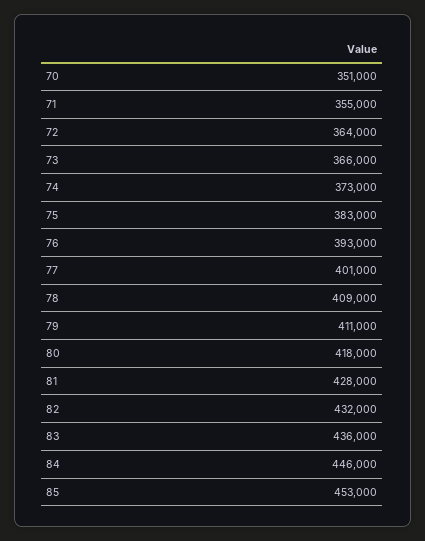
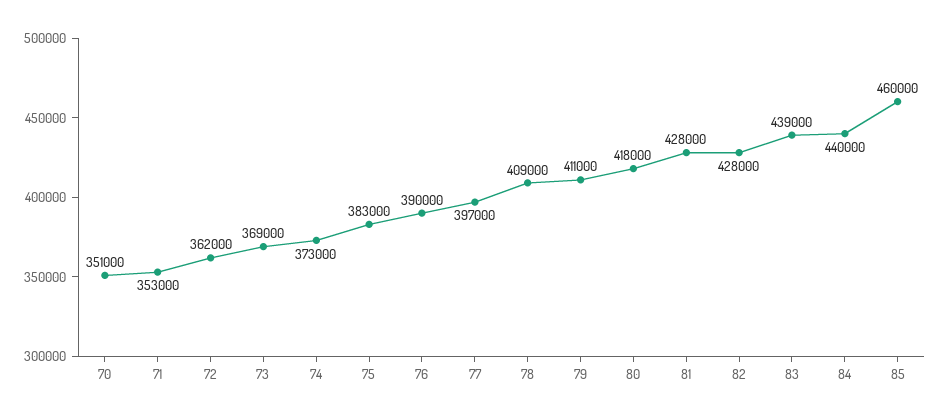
71: 355000 -> 353000
72: 364000 -> 362000
73: 366000 -> 369000
76: 393000 -> 390000
77: 401000 -> 397000
82: 432000 -> 428000
83: 436000 -> 439000
84: 446000 -> 440000
85: 453000 -> 460000

